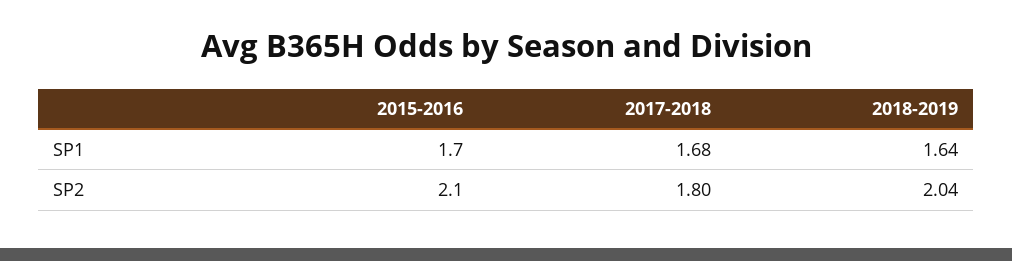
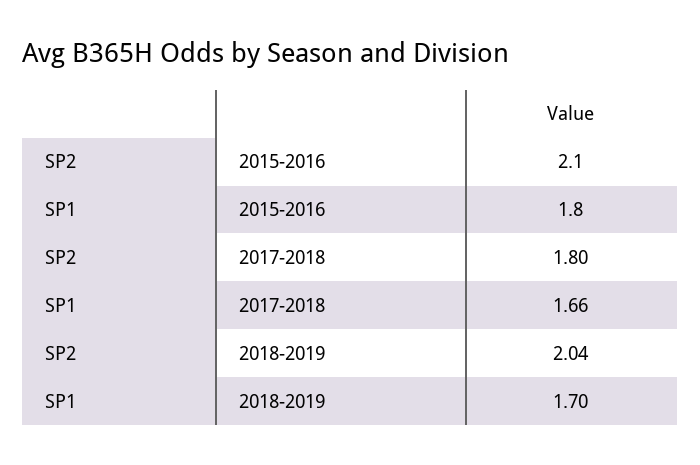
2015-2016, SP1: 1.7 -> 1.8
2017-2018, SP1: 1.68 -> 1.66
2018-2019, SP1: 1.64 -> 1.7

